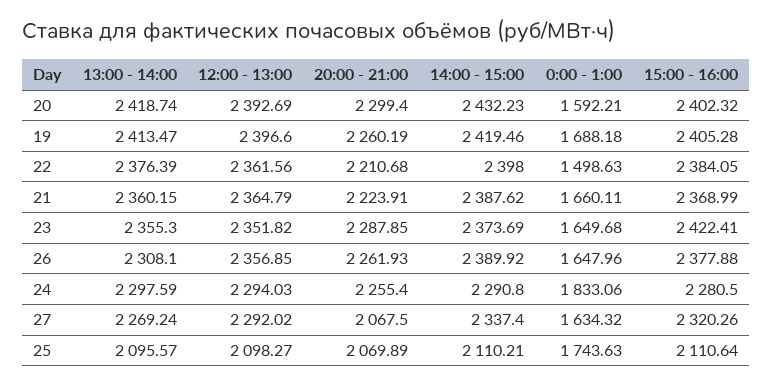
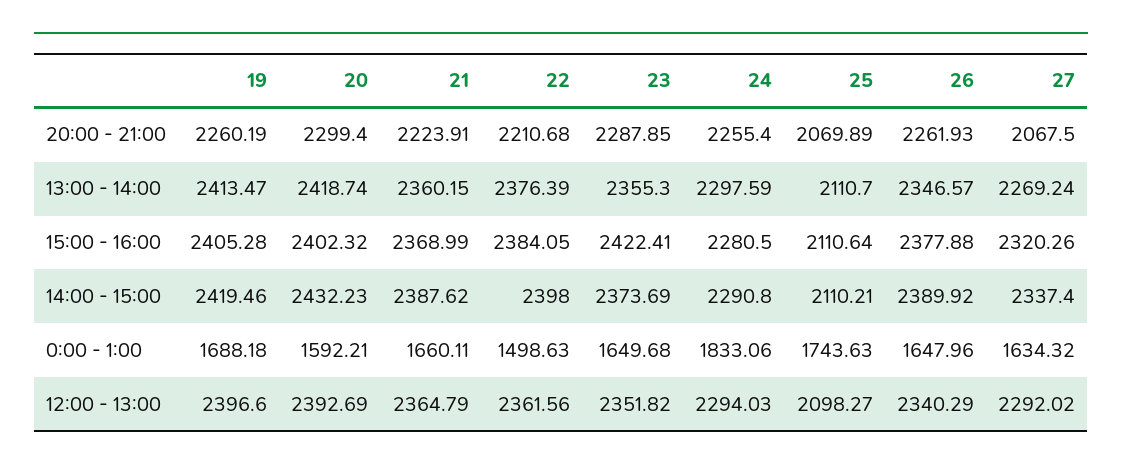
13:00 - 14:00, 26: 2308.1 -> 2346.57
12:00 - 13:00, 26: 2356.85 -> 2340.29
13:00 - 14:00, 25: 2095.57 -> 2110.7

